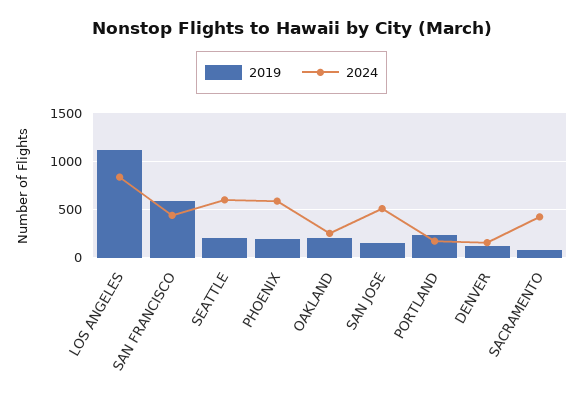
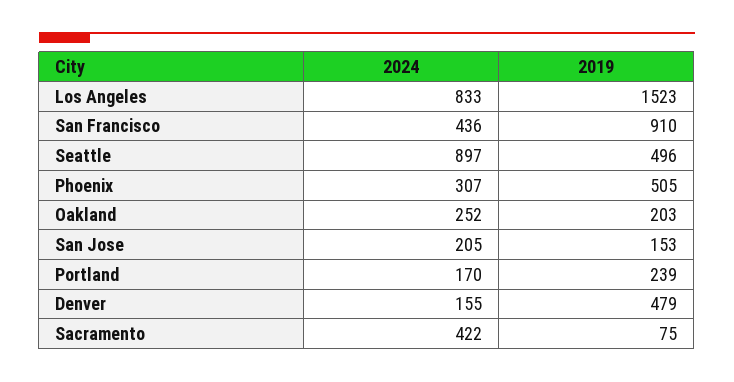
2019, LOS ANGELES: 1100 -> 1523
2019, SAN FRANCISCO: 600 -> 910
2019, SEATTLE: 200 -> 496
2024, SEATTLE: 600 -> 897
2019, PHOENIX: 200 -> 505
2024, PHOENIX: 600 -> 307
2024, SAN JOSE: 500 -> 205
2019, DENVER: 100 -> 479

